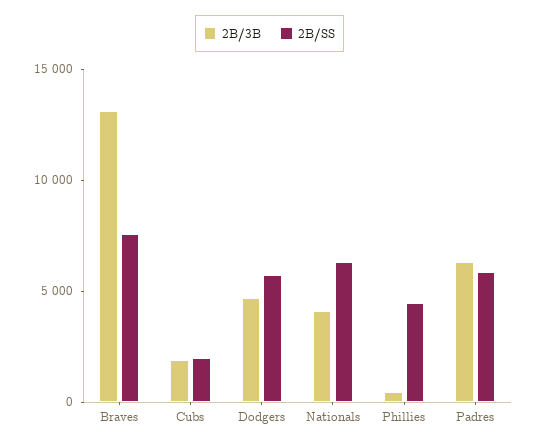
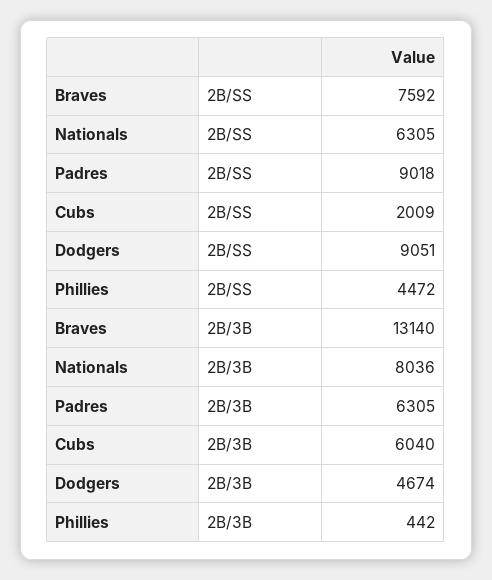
2B/3B, Cubs: 2000 -> 6040
2B/SS, Dodgers: 6000 -> 9051
2B/3B, Nationals: 4000 -> 8036
2B/SS, Padres: 6000 -> 9018

